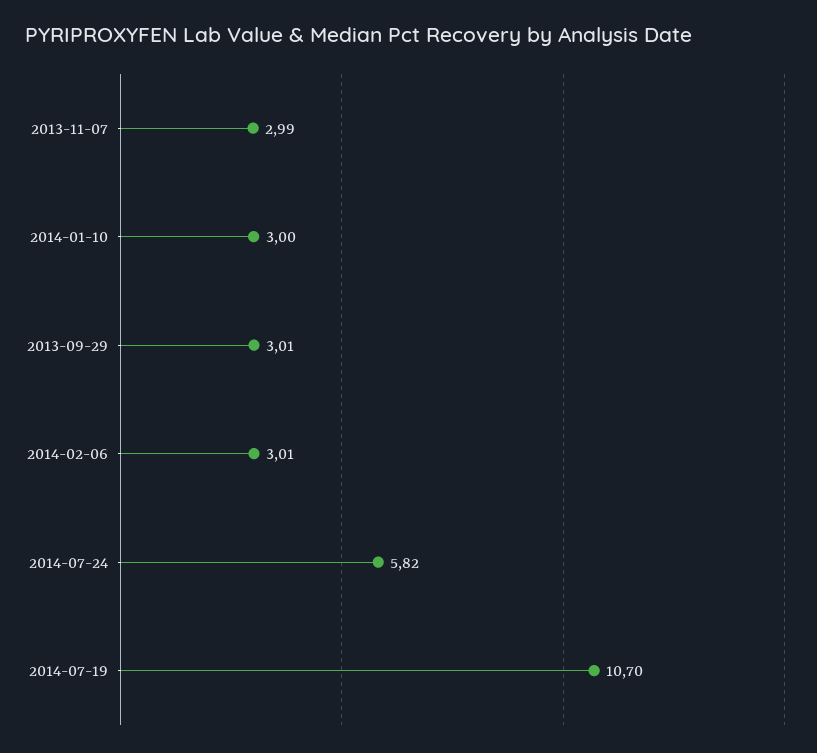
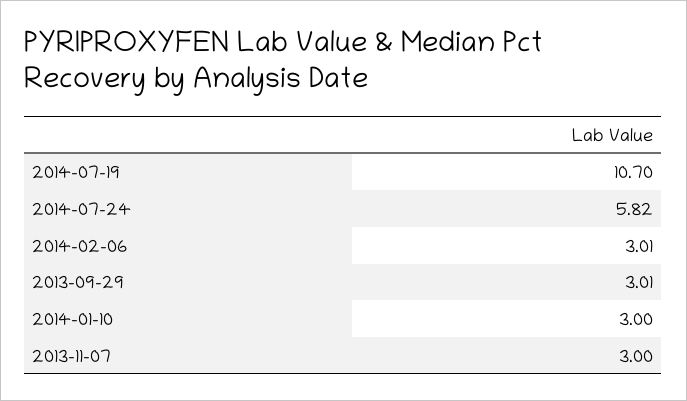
2013-11-07: 2.99 -> 3

